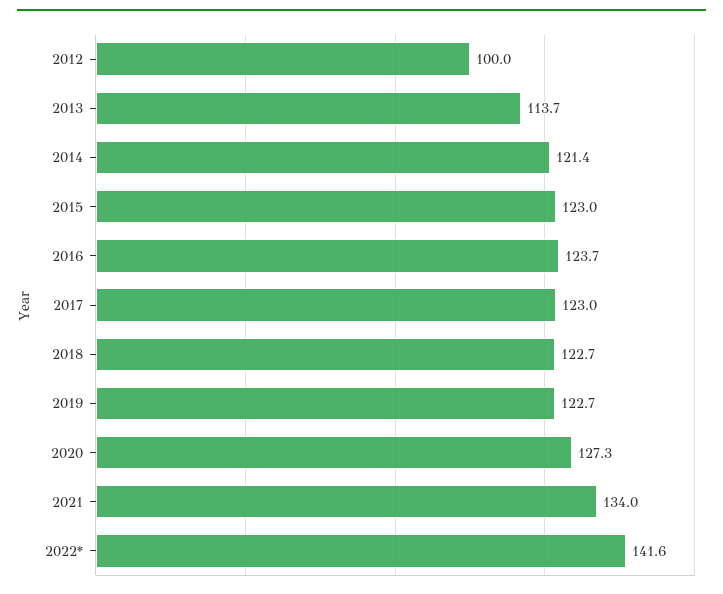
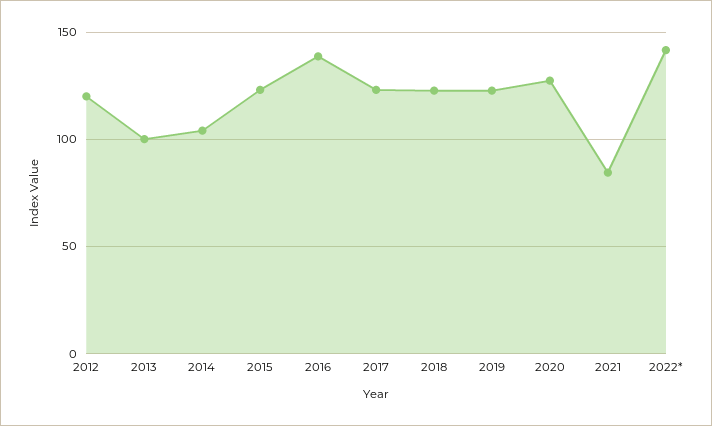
2012: 100 -> 120
2013: 113.7 -> 100
2014: 121.4 -> 105
2016: 123.7 -> 140
2021: 134 -> 85

